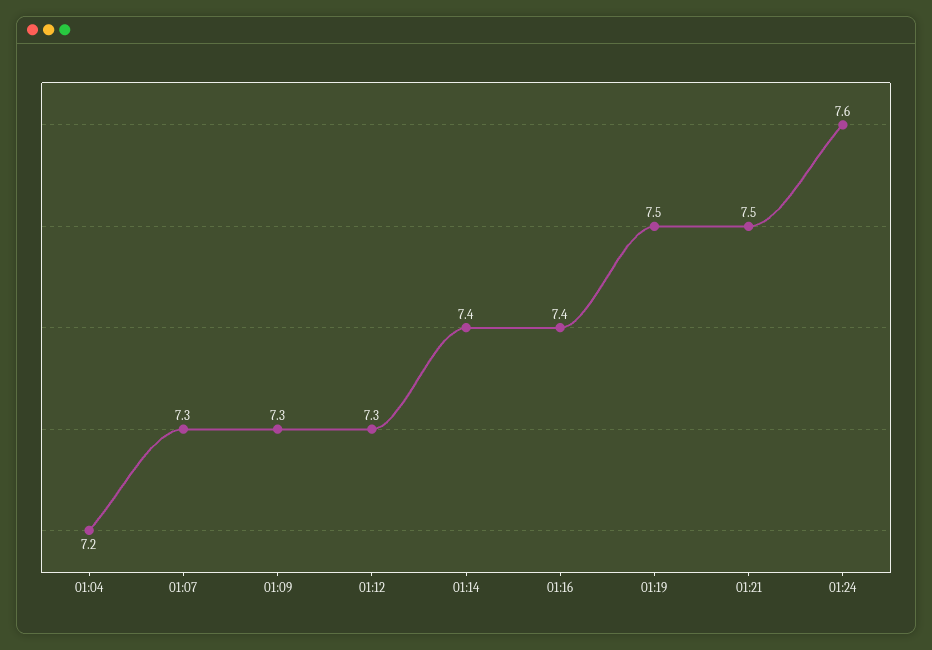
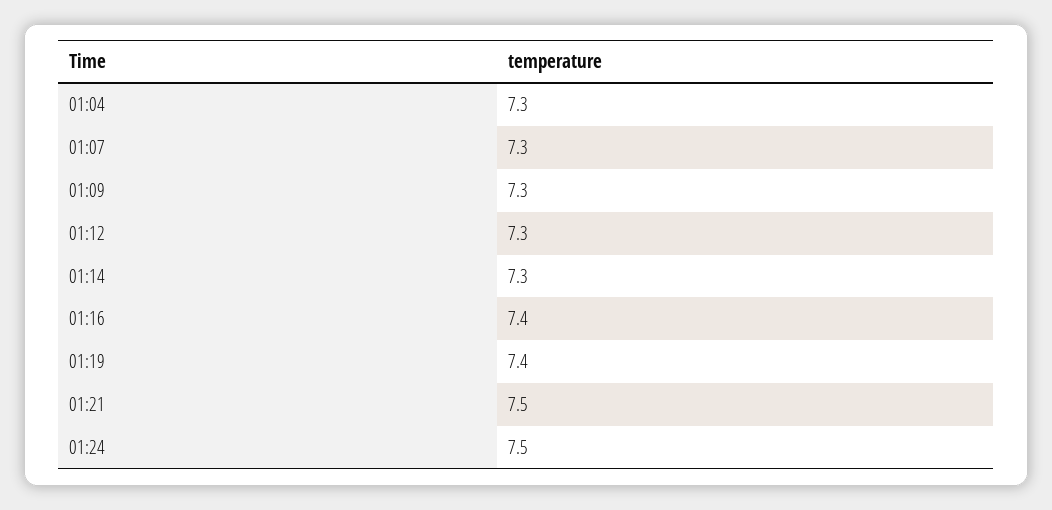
01:04: 7.2 -> 7.3
01:14: 7.4 -> 7.3
01:19: 7.5 -> 7.4
01:24: 7.6 -> 7.5

